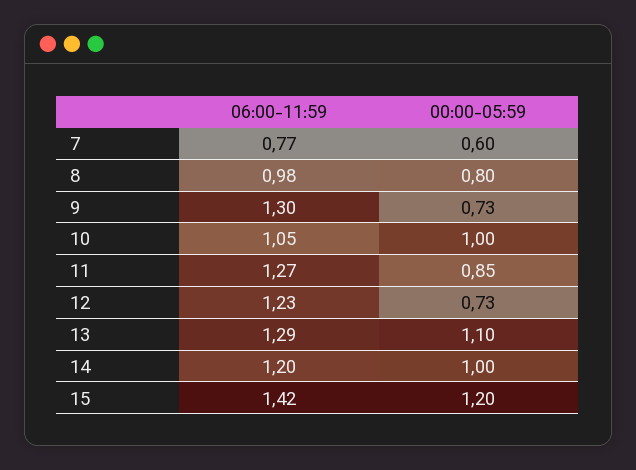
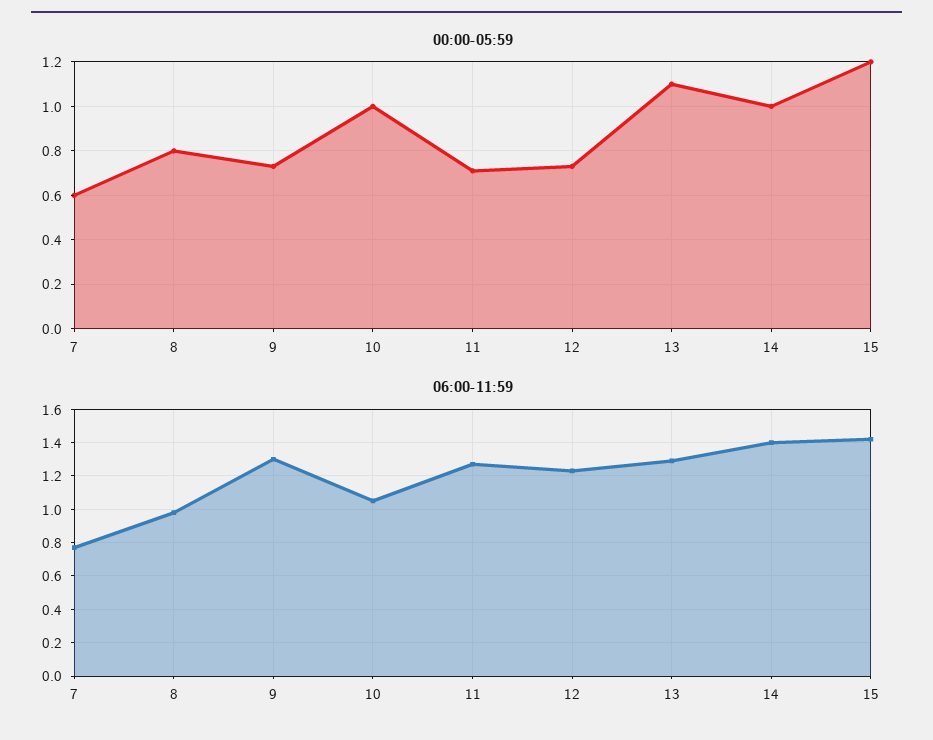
00:00-05:59, 11: 0.85 -> 0.7
06:00-11:59, 14: 1.2 -> 1.4

